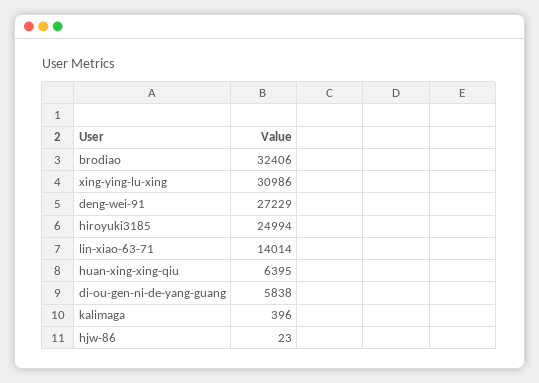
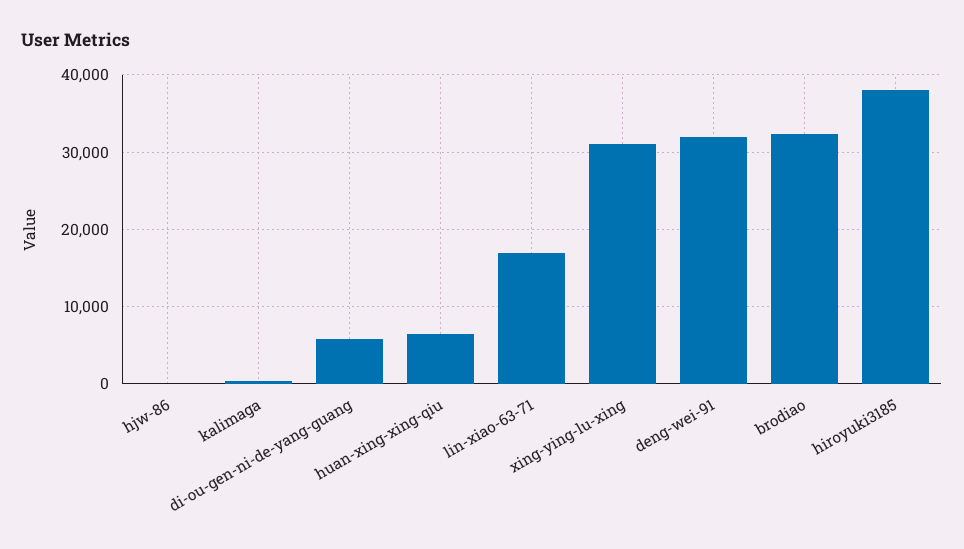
deng-wei-91: 27229 -> 32000
hiroyuki3185: 24994 -> 38000
lin-xiao-63-71: 14014 -> 17000

